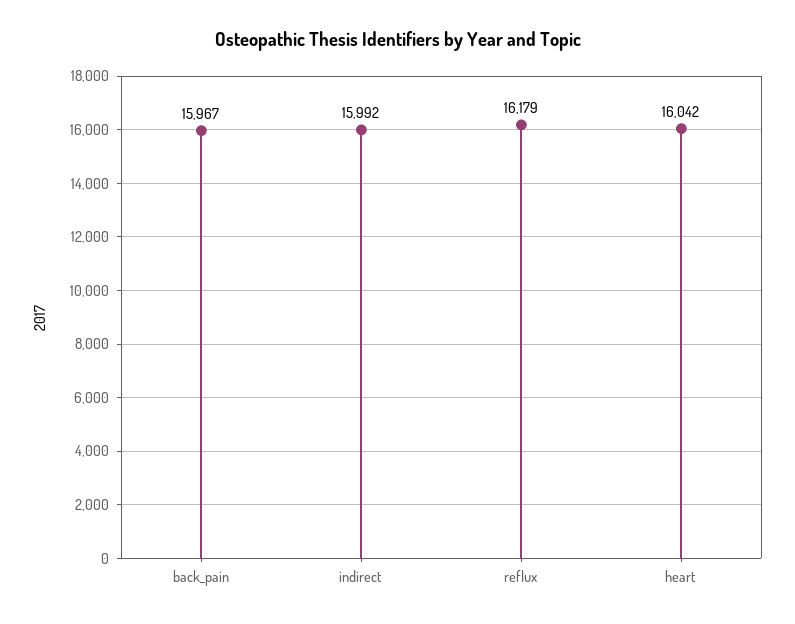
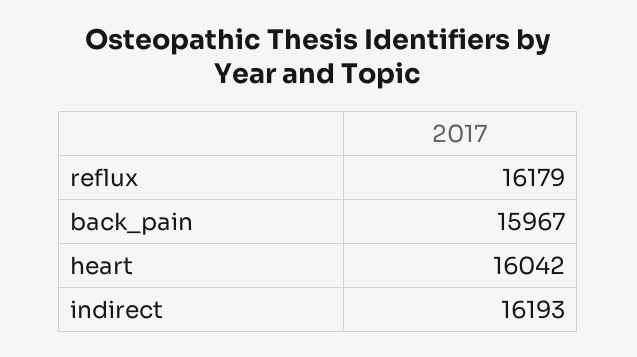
indirect: 15992 -> 16193

